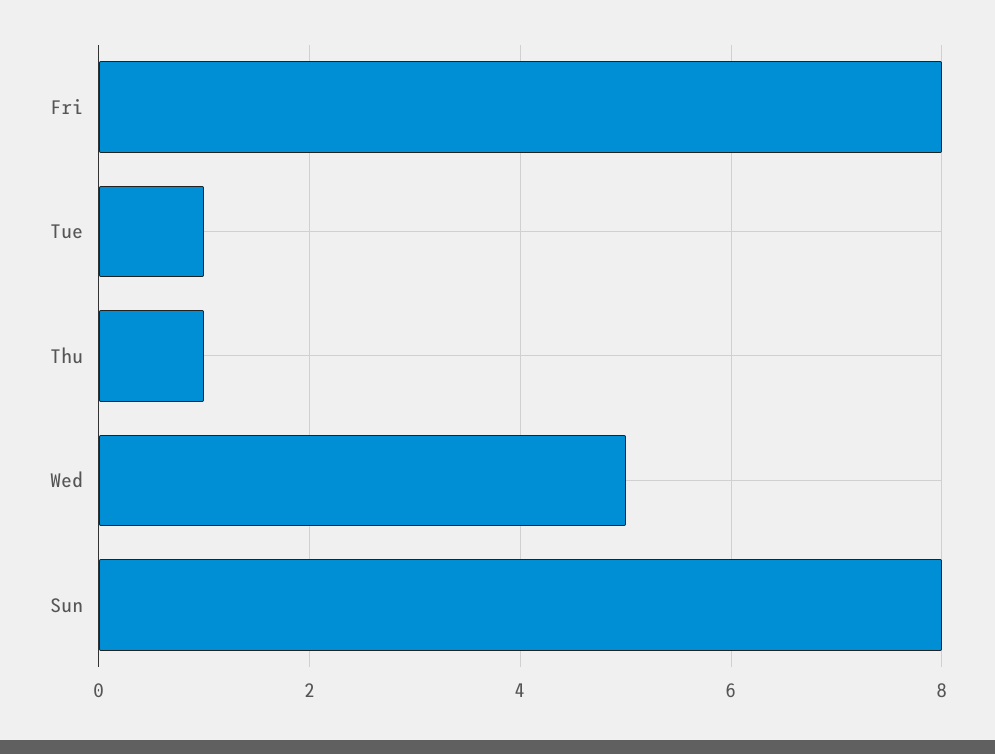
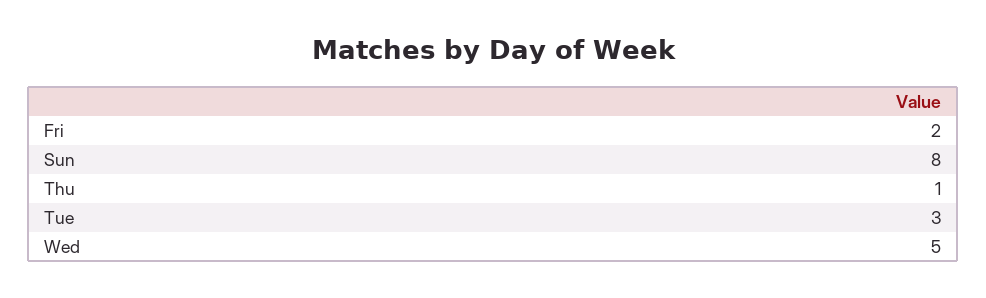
Fri: 8 -> 2
Tue: 1 -> 3

